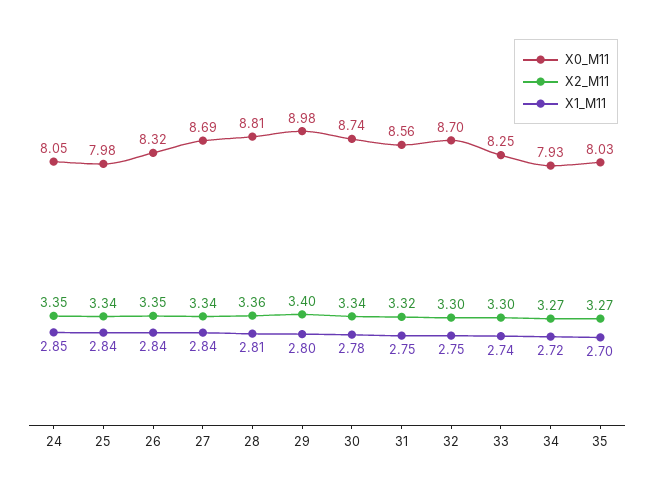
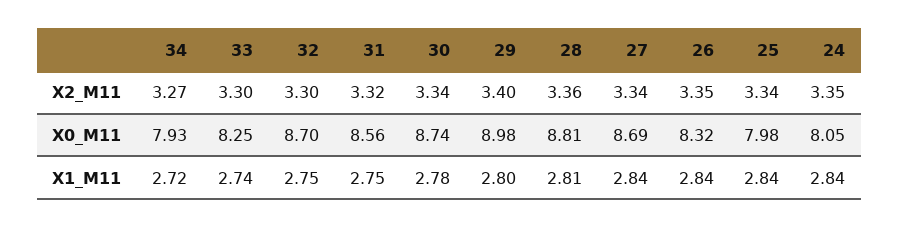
X1_M11, 24: 2.85 -> 2.84
X0_M11, 35: 8.03 -> none
X2_M11, 35: 3.27 -> none
X1_M11, 35: 2.7 -> none

